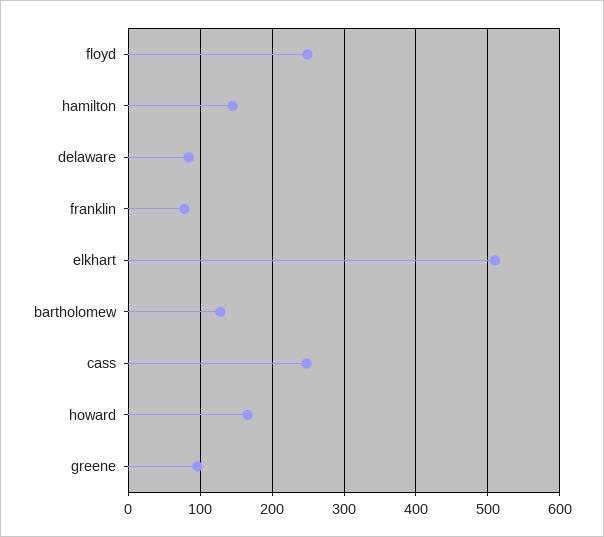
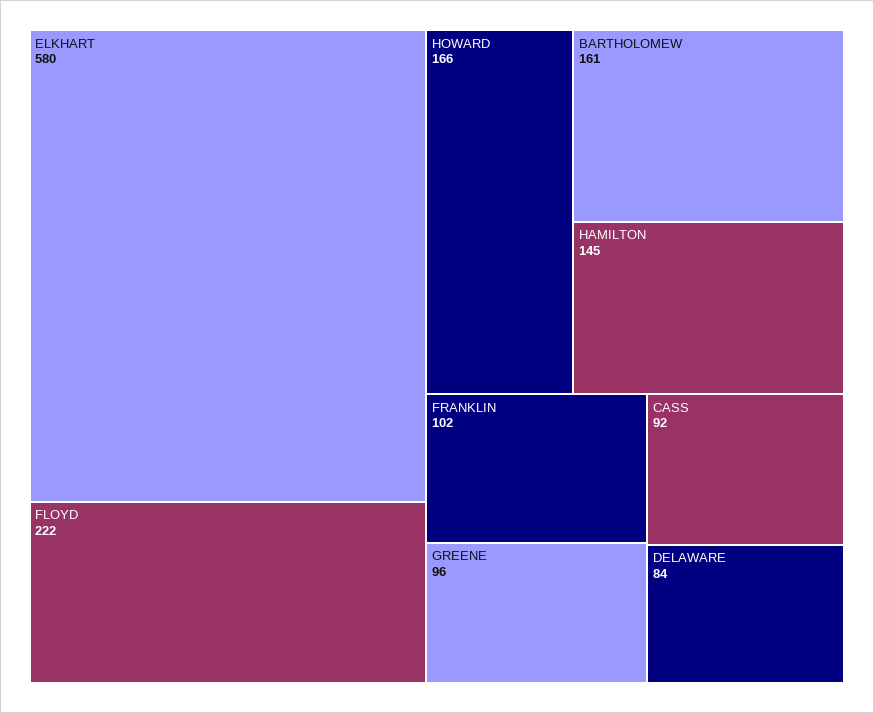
floyd: 250 -> 222
franklin: 80 -> 102
elkhart: 510 -> 580
bartholomew: 130 -> 161
cass: 250 -> 92

